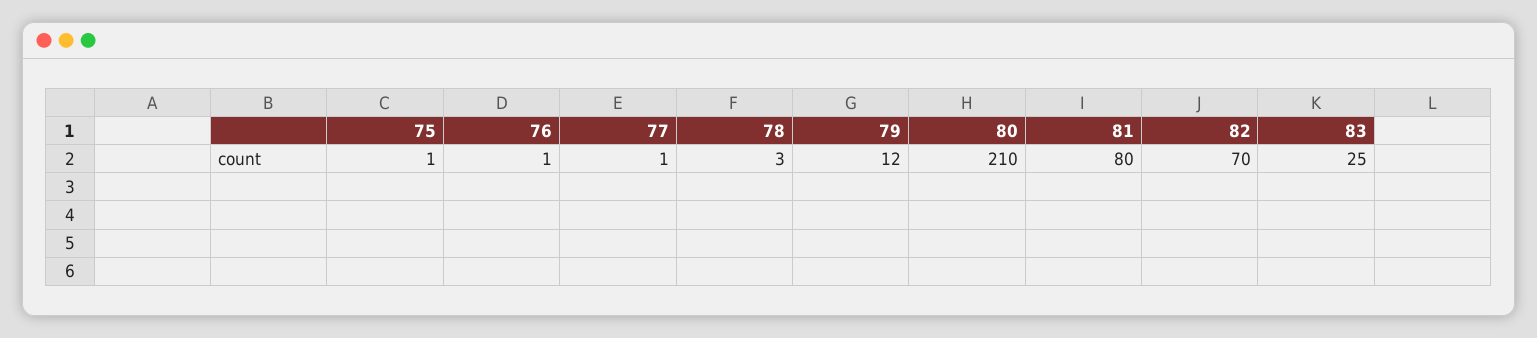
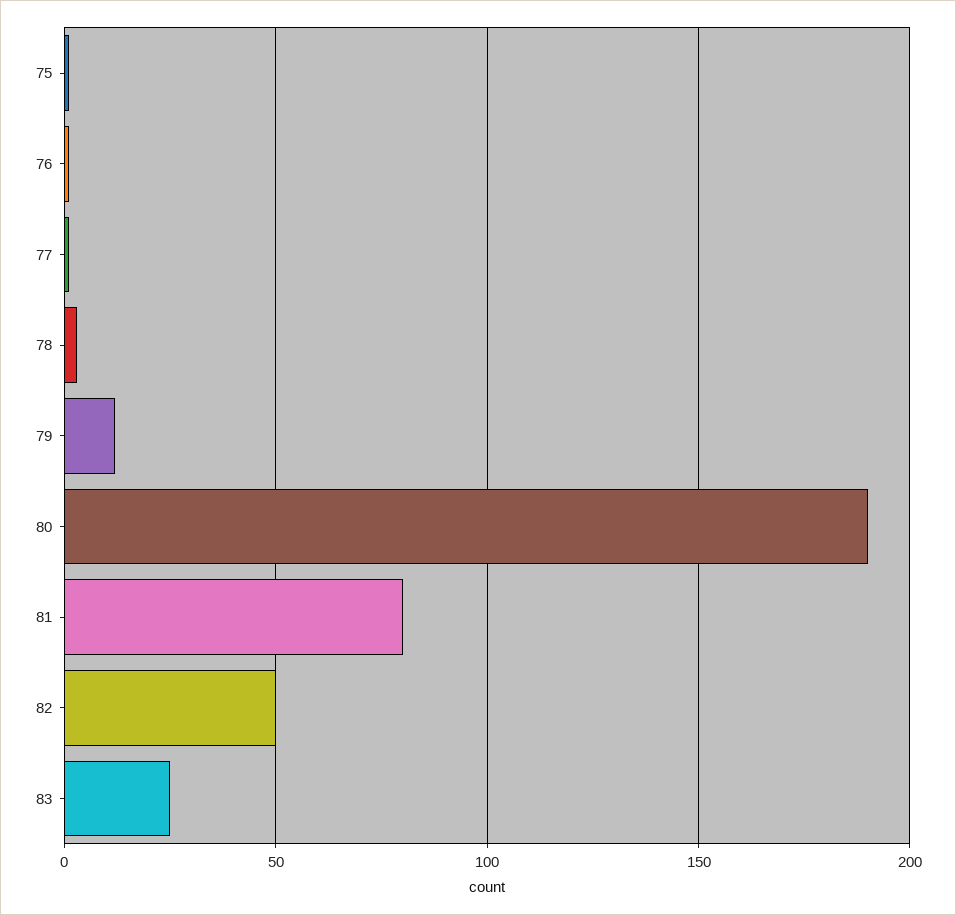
80: 210 -> 190
82: 70 -> 50

